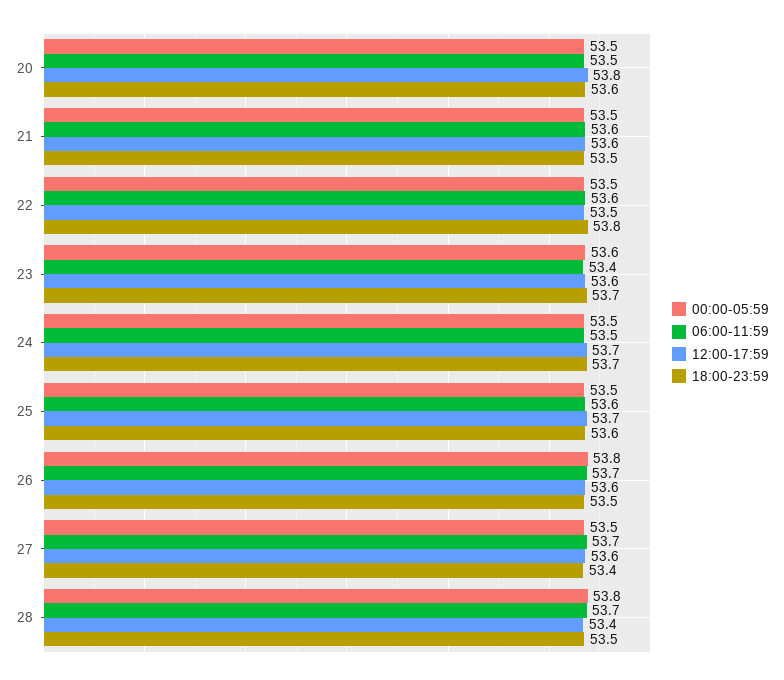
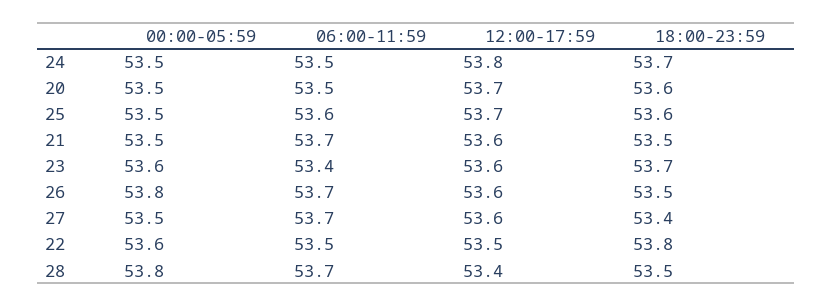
12:00-17:59, 20: 53.8 -> 53.7
06:00-11:59, 21: 53.6 -> 53.7
00:00-05:59, 22: 53.5 -> 53.6
06:00-11:59, 22: 53.6 -> 53.5
12:00-17:59, 24: 53.7 -> 53.8

